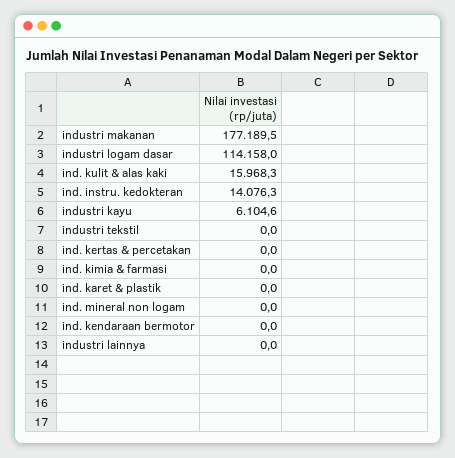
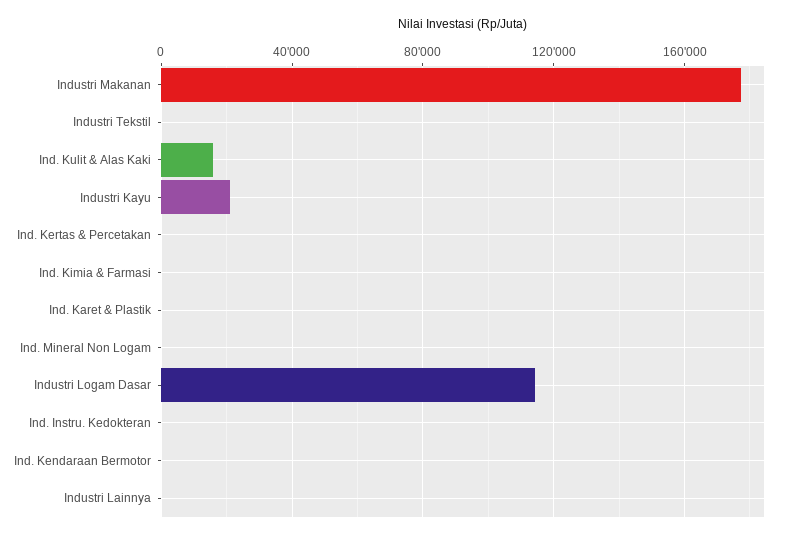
ind. instru. kedokteran: 14076.3 -> 0
industri kayu: 6104.6 -> 20000

